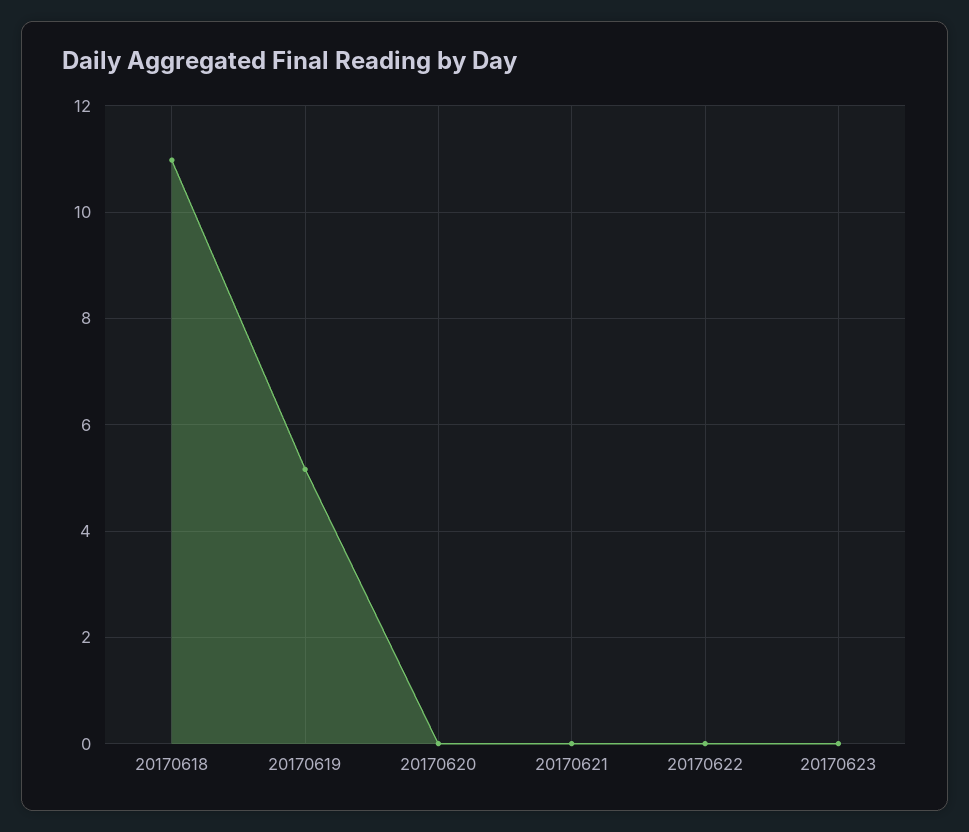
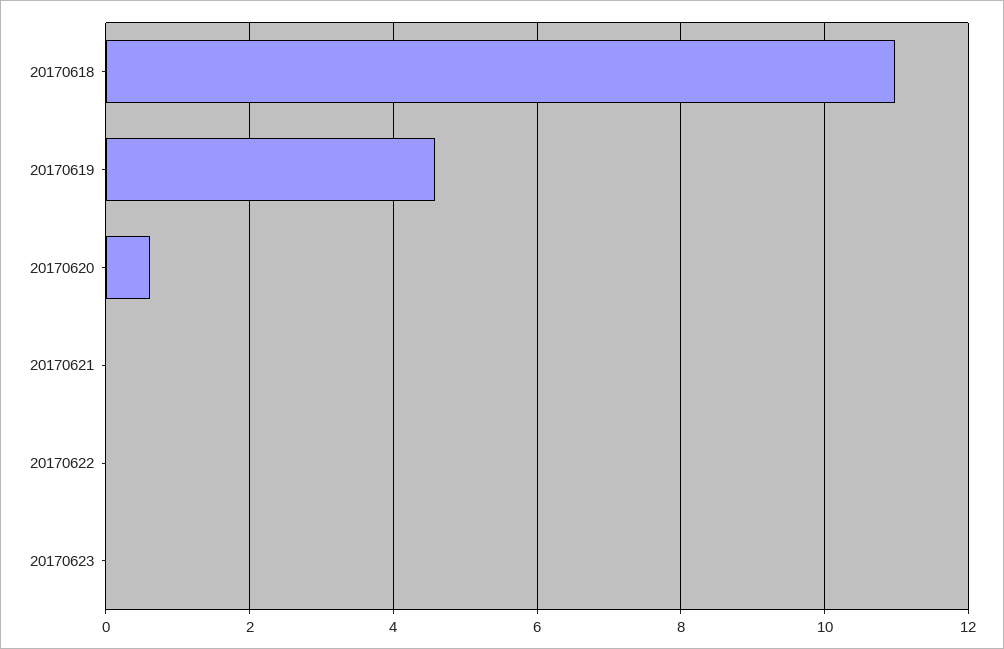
20170619: 5.2 -> 4.6
20170620: 0 -> 0.6

